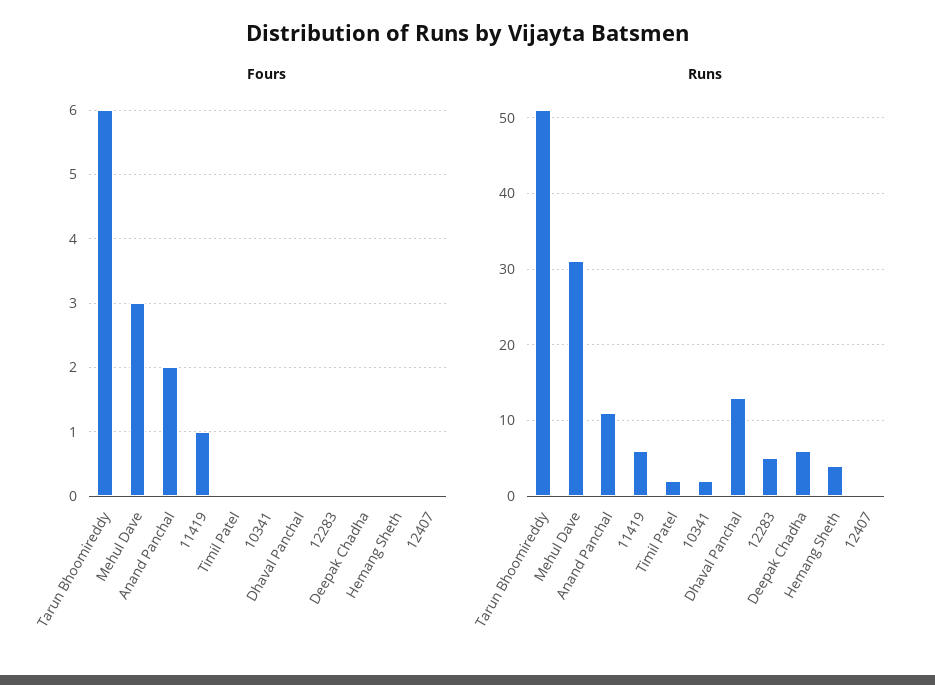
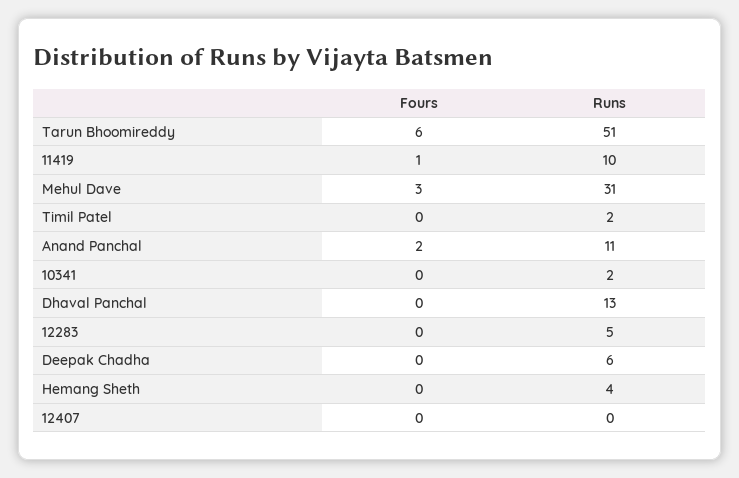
Runs, 11419: 6 -> 10

